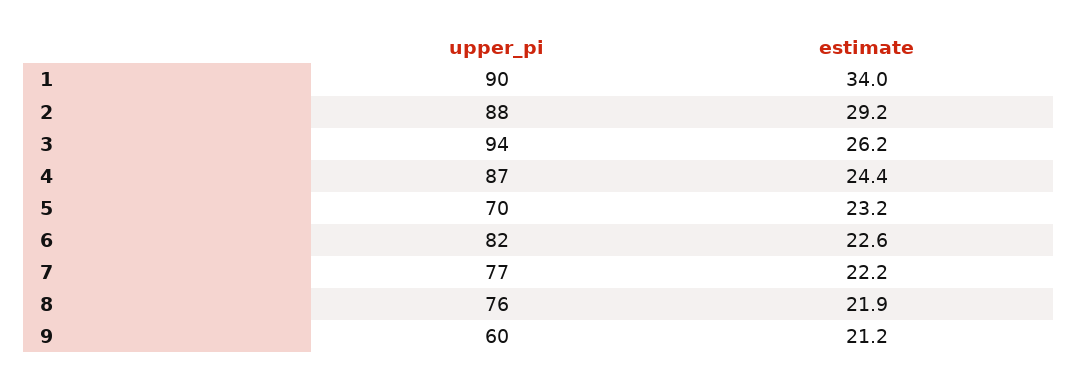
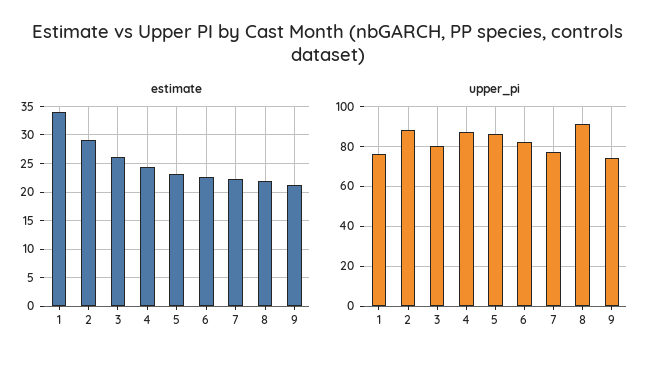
upper_pi, 1: 90 -> 75
upper_pi, 3: 94 -> 80
upper_pi, 5: 70 -> 85
upper_pi, 8: 76 -> 90
upper_pi, 9: 60 -> 75

